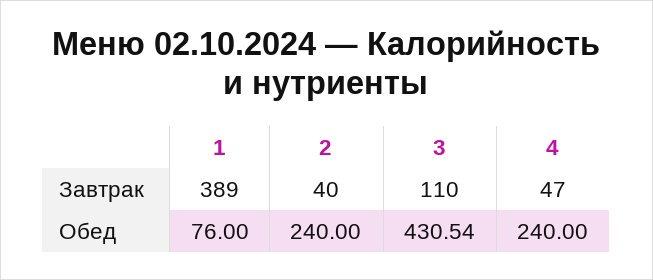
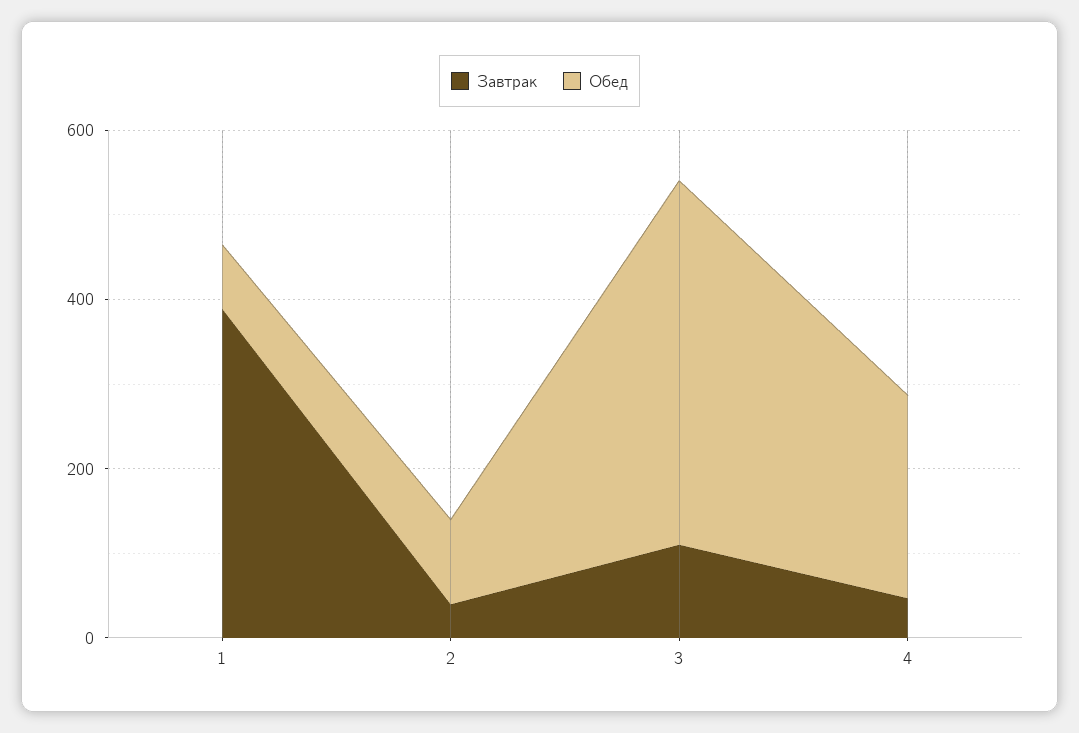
Обед, 2: 240 -> 100

